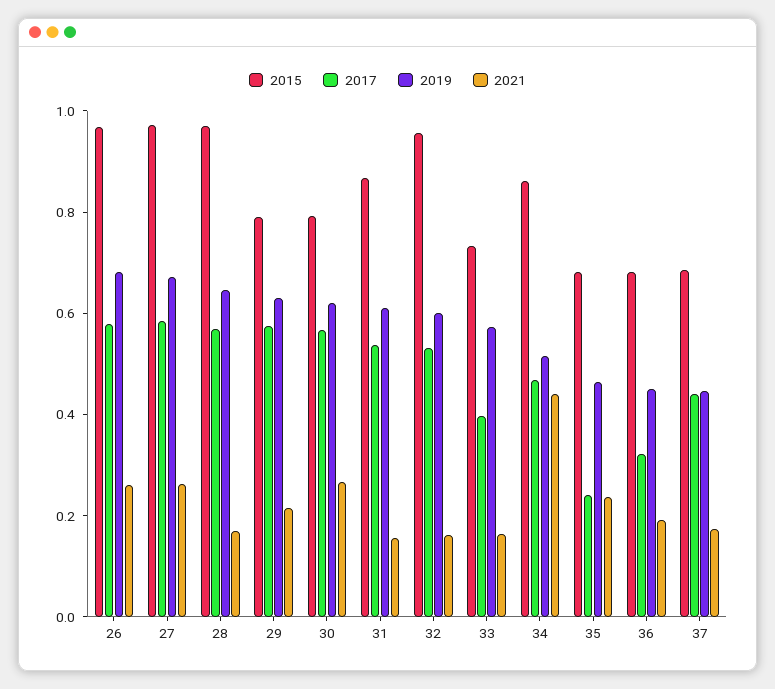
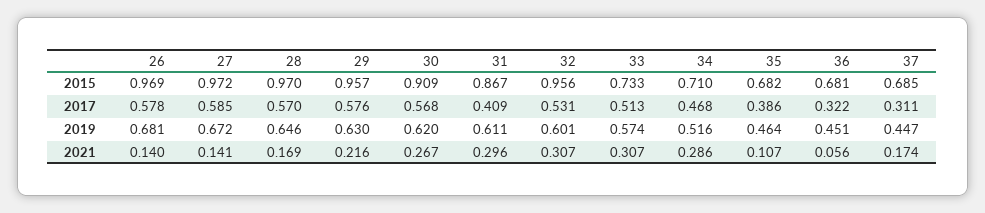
2021, 26: 0.25 -> 0.14
2021, 27: 0.25 -> 0.141
2015, 29: 0.8 -> 0.957
2015, 30: 0.8 -> 0.909
2017, 31: 0.55 -> 0.409
2021, 31: 0.15 -> 0.296
2021, 32: 0.15 -> 0.307
2017, 33: 0.4 -> 0.513
2021, 33: 0.15 -> 0.307
2015, 34: 0.85 -> 0.71
2021, 34: 0.45 -> 0.286
2017, 35: 0.25 -> 0.386
2021, 35: 0.25 -> 0.107
2021, 36: 0.2 -> 0.056
2017, 37: 0.45 -> 0.311

